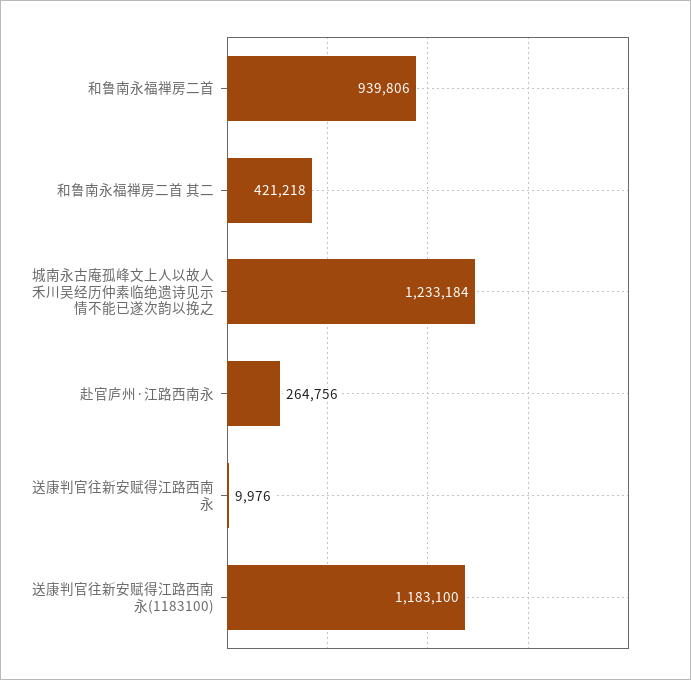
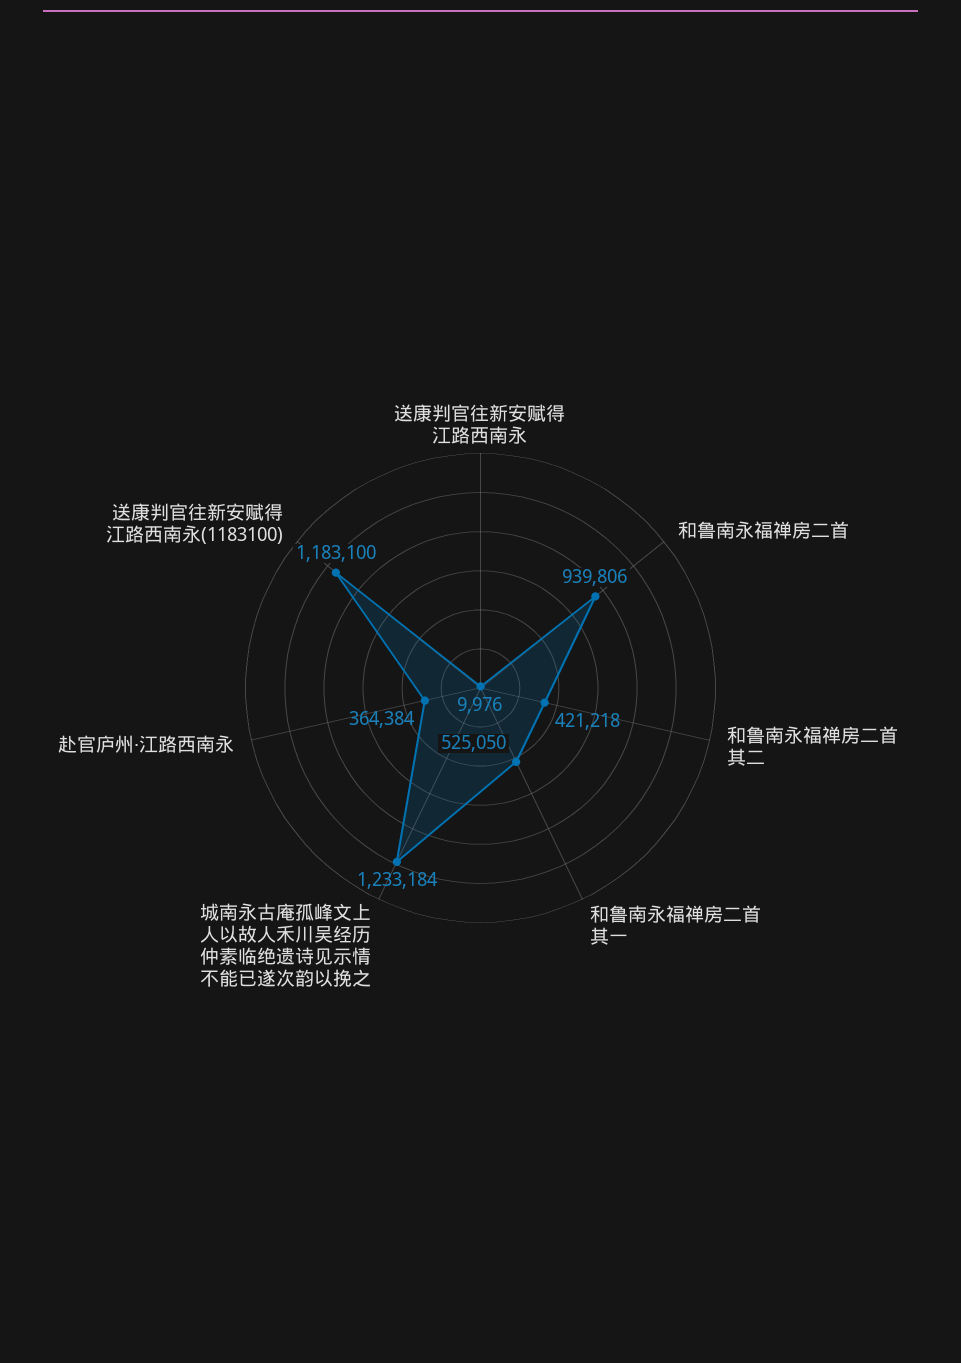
赴官庐州·江路西南永: 264756 -> 364384
和鲁南永福禅房二首 其一: none -> 525050

